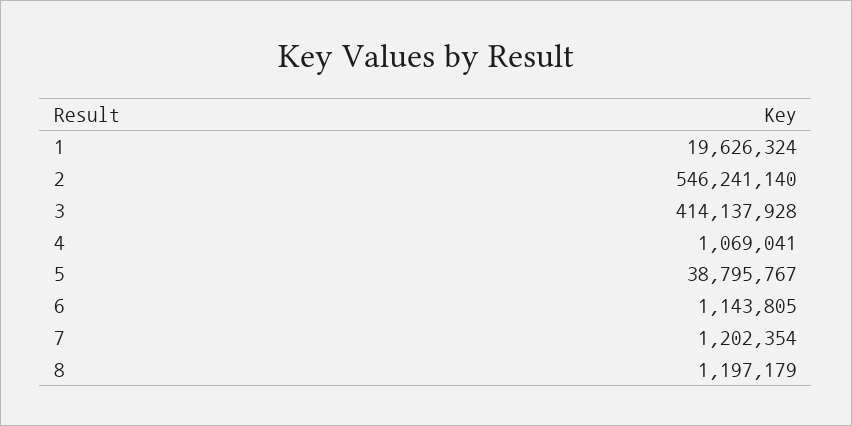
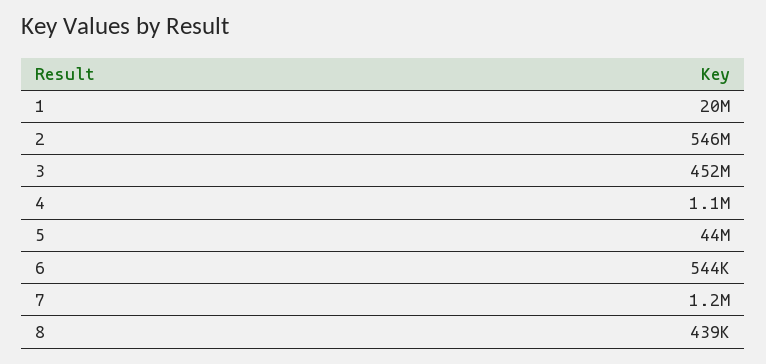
3: 414137928 -> 452000000
5: 38795767 -> 44000000
6: 1143805 -> 544000
8: 1197179 -> 439000

